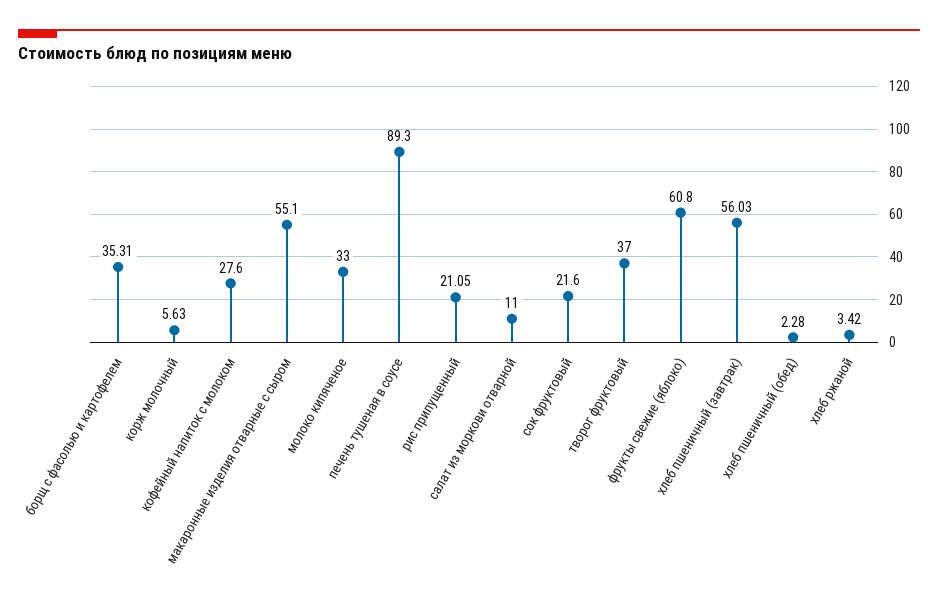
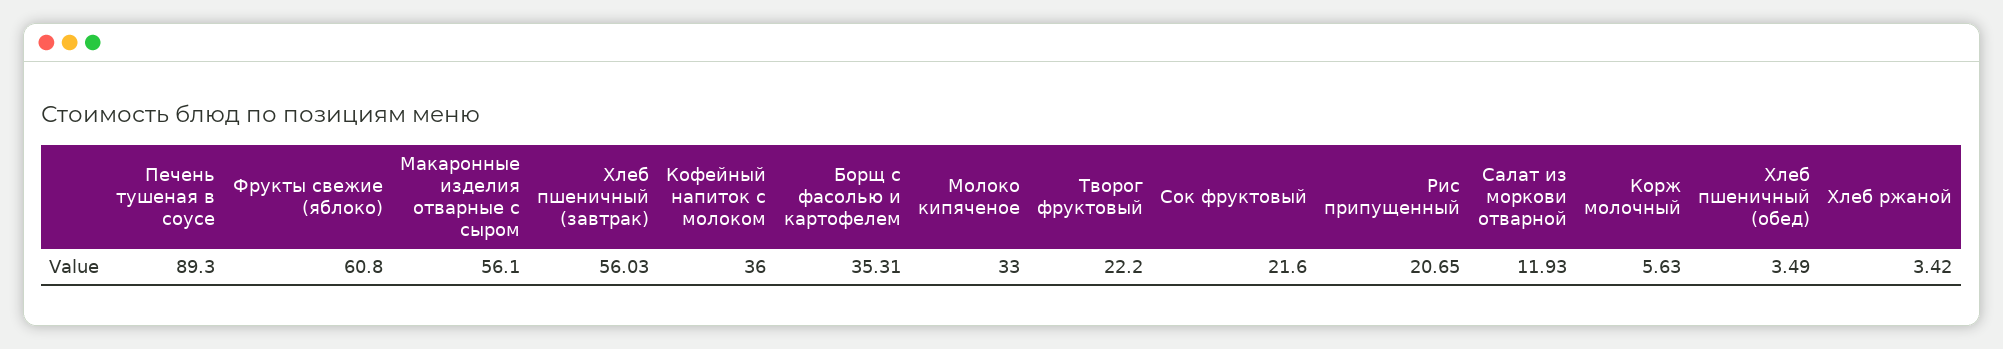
кофейный напиток с молоком: 27.6 -> 36
макаронные изделия отварные с сыром: 55.1 -> 56.1
рис припущенный: 21.05 -> 20.65
салат из моркови отварной: 11 -> 11.93
творог фруктовый: 37 -> 22.2
хлеб пшеничный (обед): 2.28 -> 3.49

